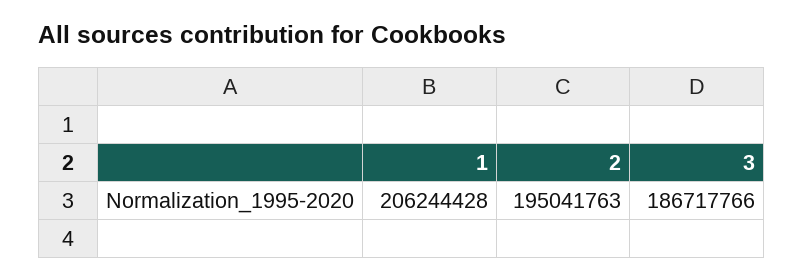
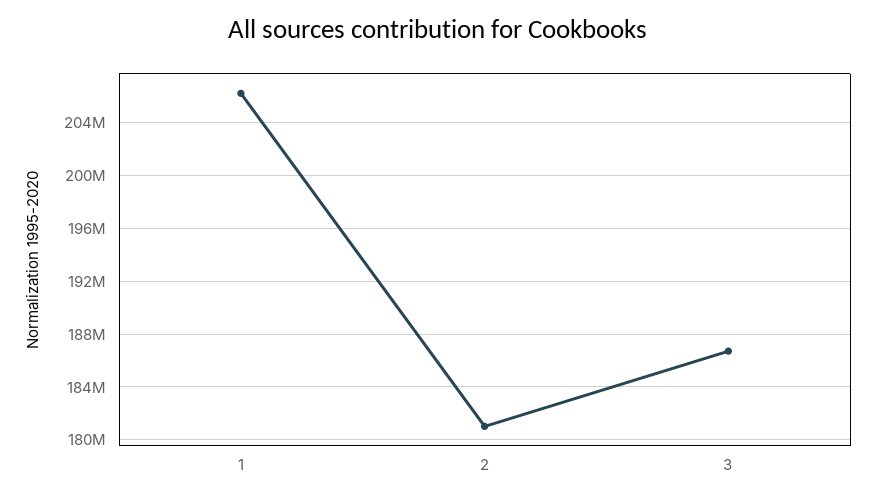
2: 195041763 -> 181000000

